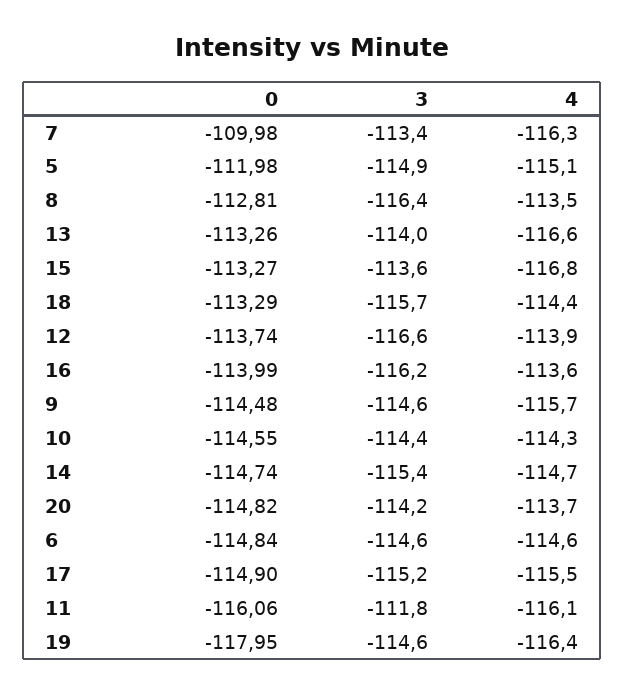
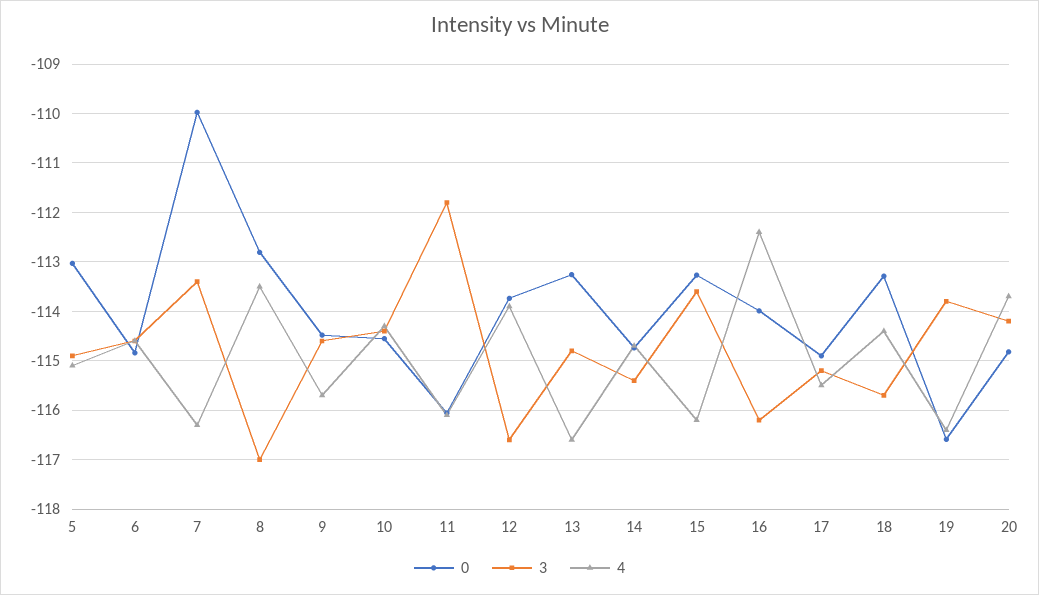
0, 5: -111.98 -> -113
3, 8: -116.4 -> -117
3, 13: -114 -> -114.8
4, 15: -116.8 -> -116.2
4, 16: -113.6 -> -112.4
0, 19: -117.95 -> -116.6
3, 19: -114.6 -> -113.8

